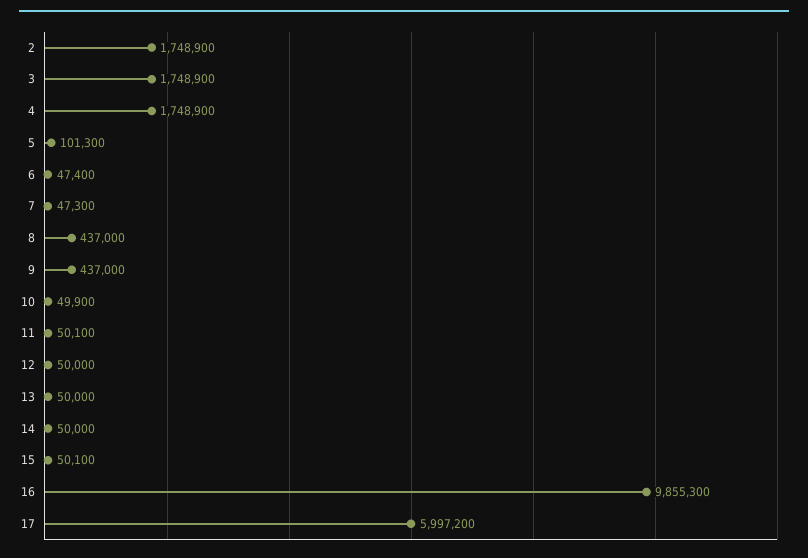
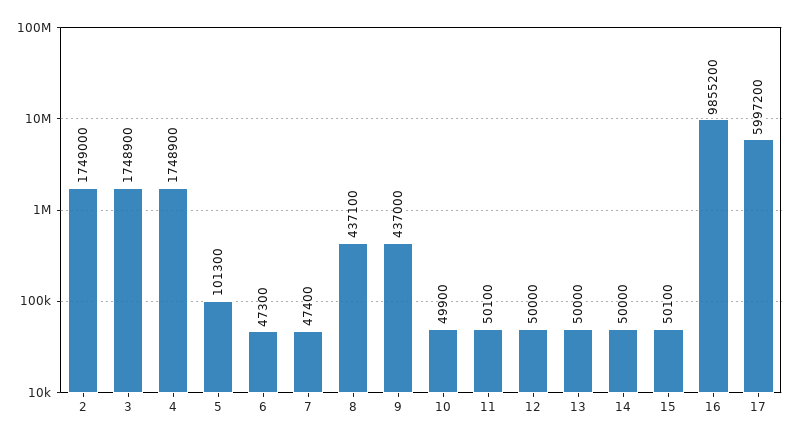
2: 1748900 -> 1749000
6: 47400 -> 47300
7: 47300 -> 47400
8: 437000 -> 437100
16: 9855300 -> 9855200

